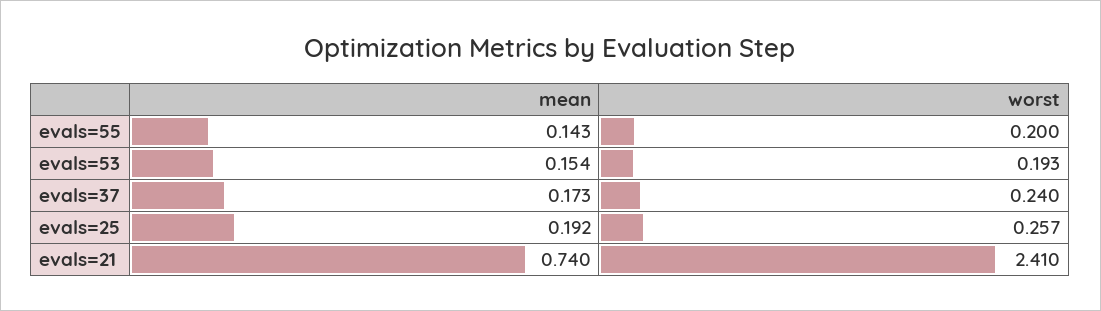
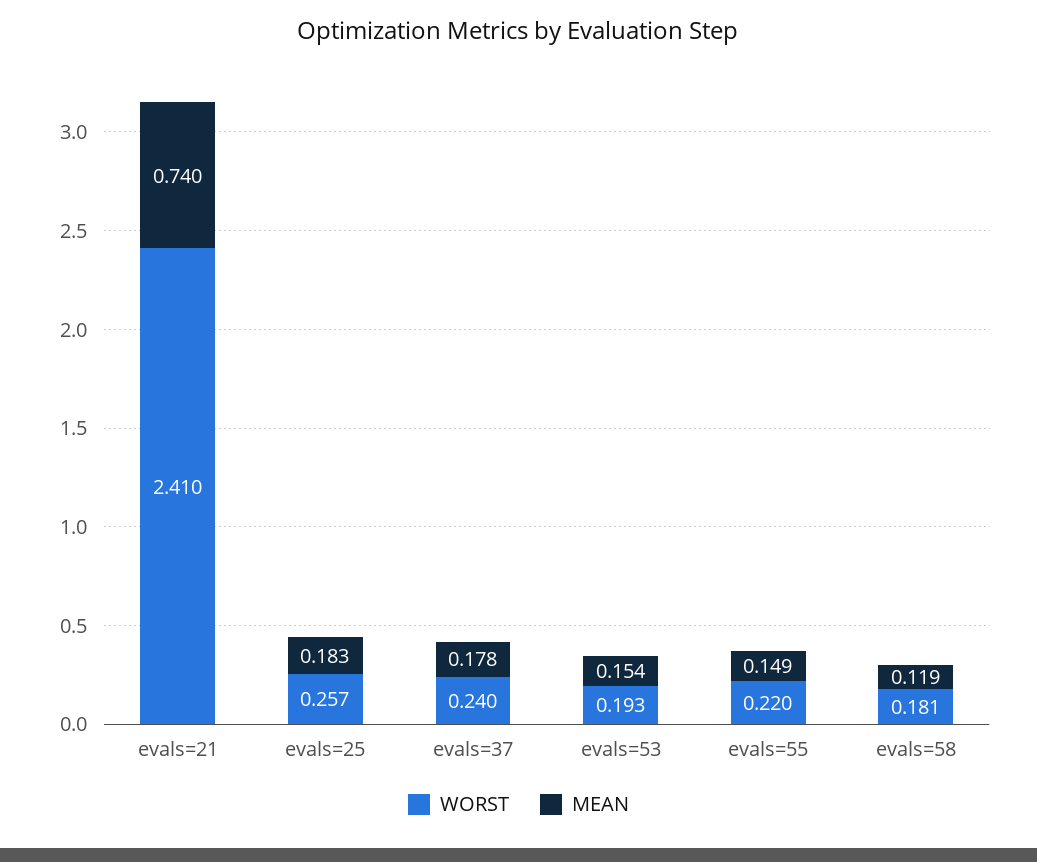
mean, evals=55: 0.143 -> 0.149
worst, evals=55: 0.2 -> 0.22
mean, evals=37: 0.173 -> 0.178
mean, evals=25: 0.192 -> 0.183
worst, evals=58: none -> 0.181
mean, evals=58: none -> 0.119

